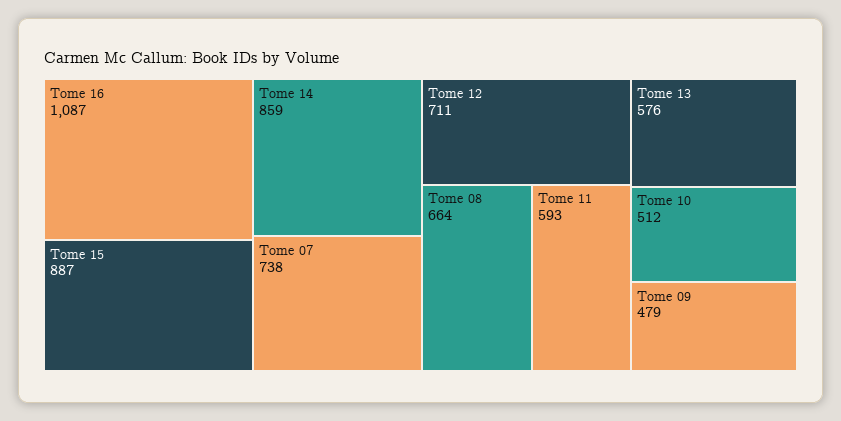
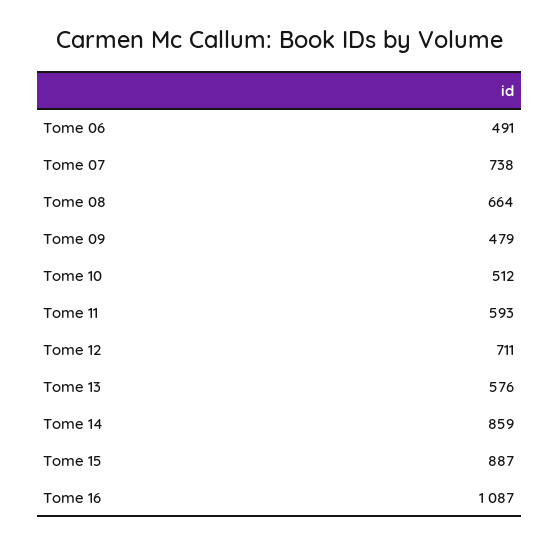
Tome 06: none -> 491

